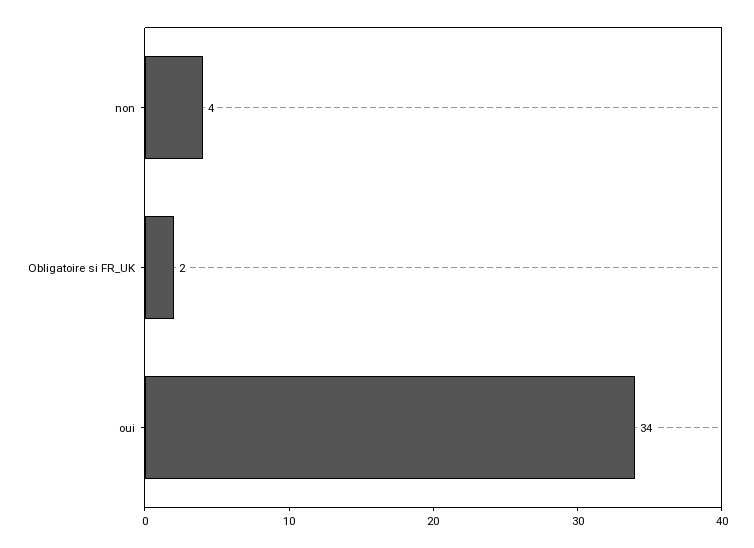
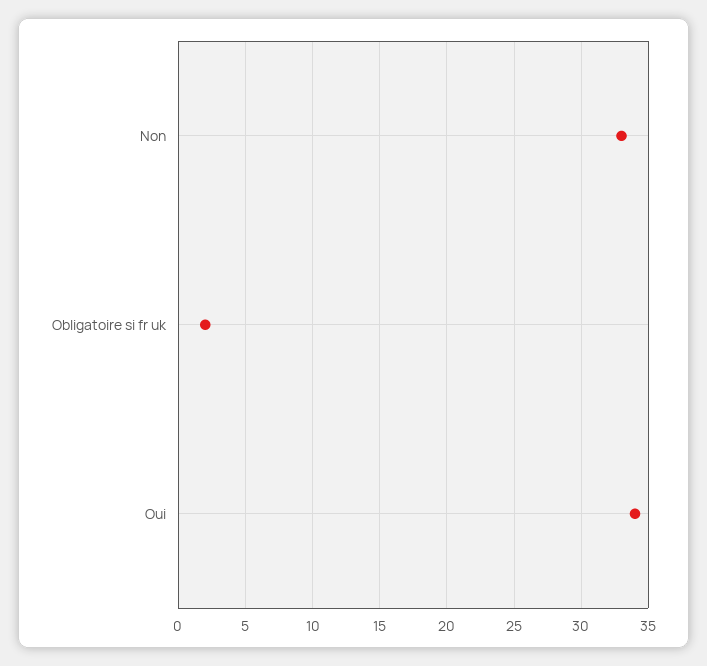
non: 4 -> 33

